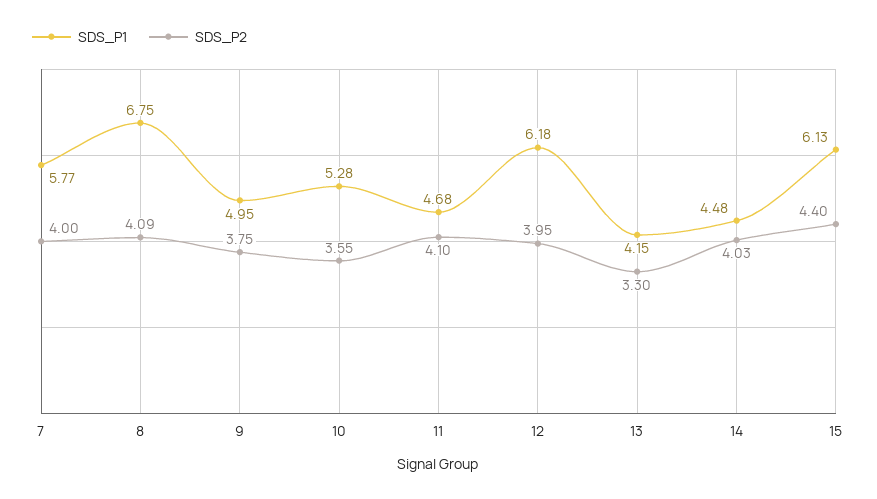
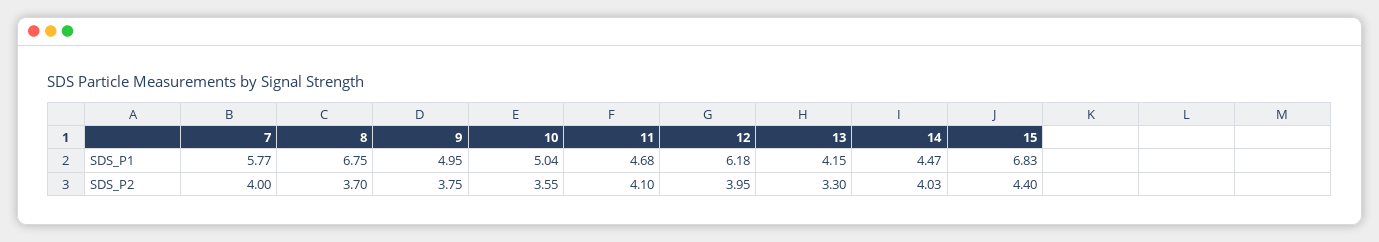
SDS_P2, 8: 4.09 -> 3.7
SDS_P1, 10: 5.28 -> 5.04
SDS_P1, 14: 4.48 -> 4.47
SDS_P1, 15: 6.13 -> 6.83

